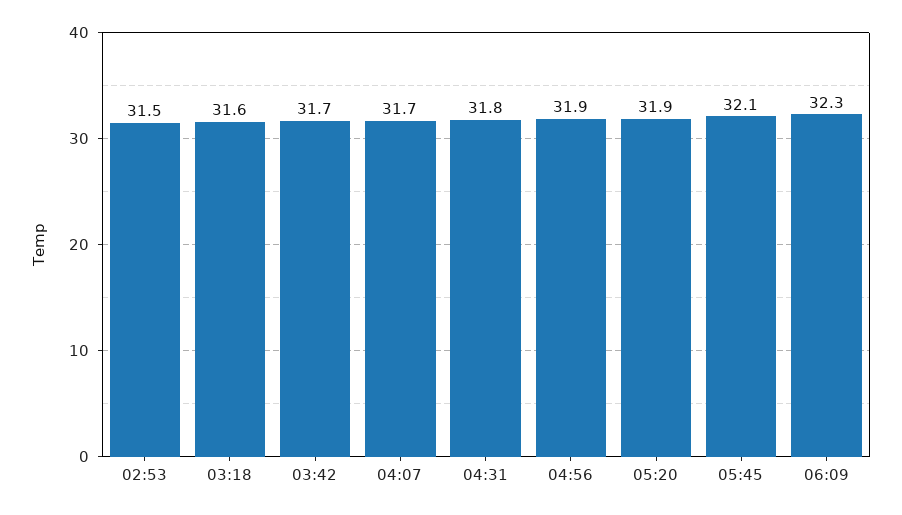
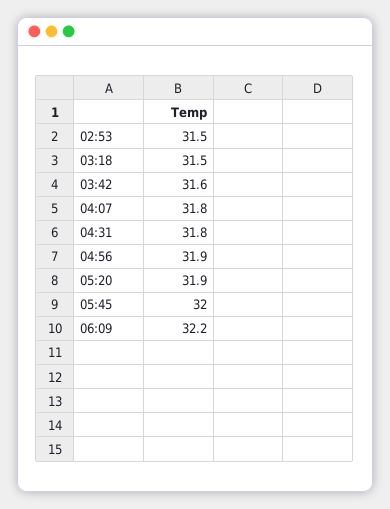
03:18: 31.6 -> 31.5
03:42: 31.7 -> 31.6
04:07: 31.7 -> 31.8
05:45: 32.1 -> 32
06:09: 32.3 -> 32.2

